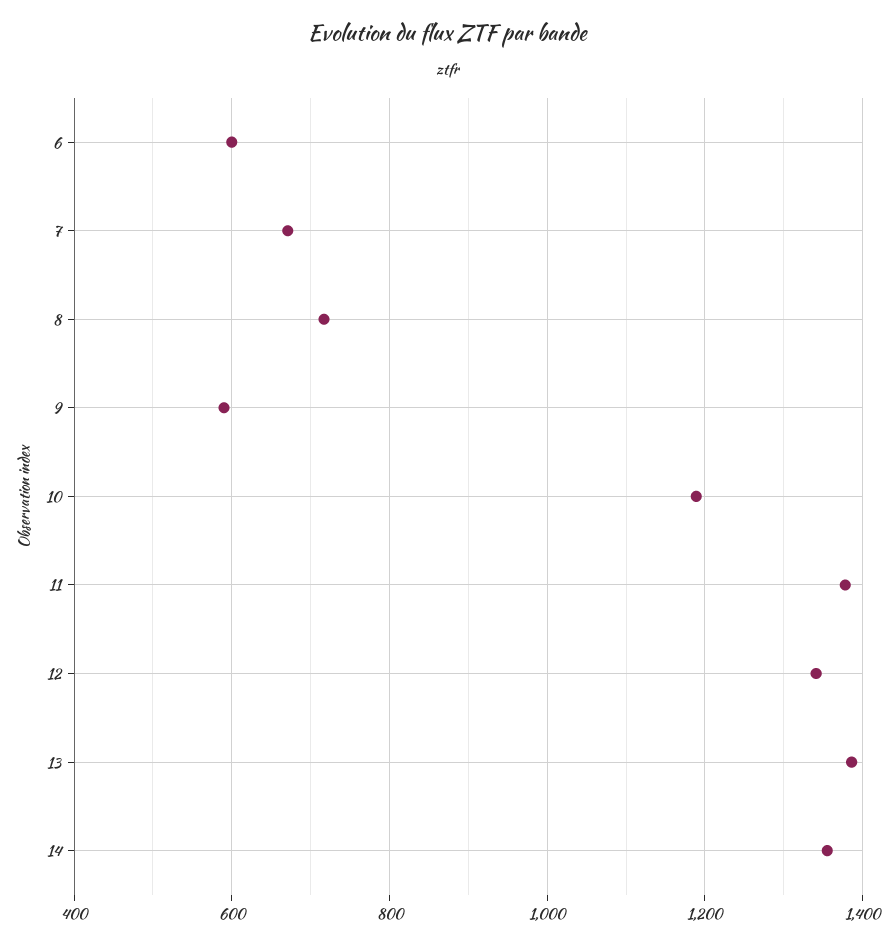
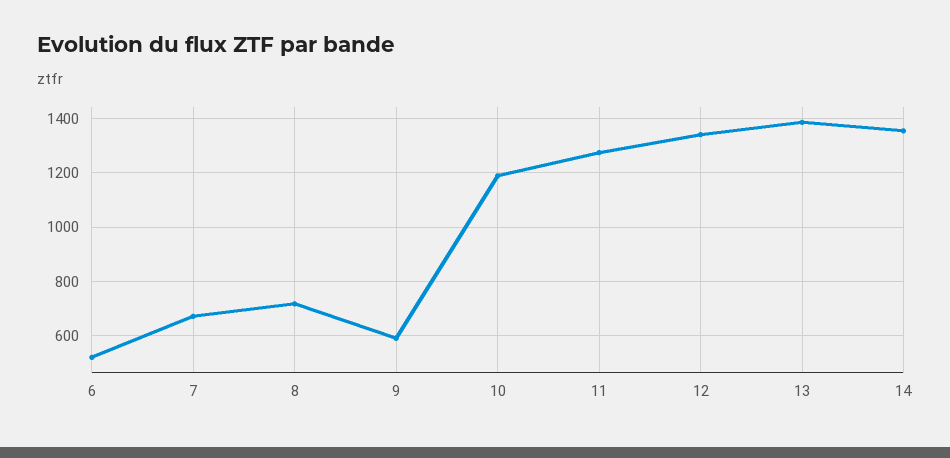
6: 600 -> 525
11: 1380 -> 1275

